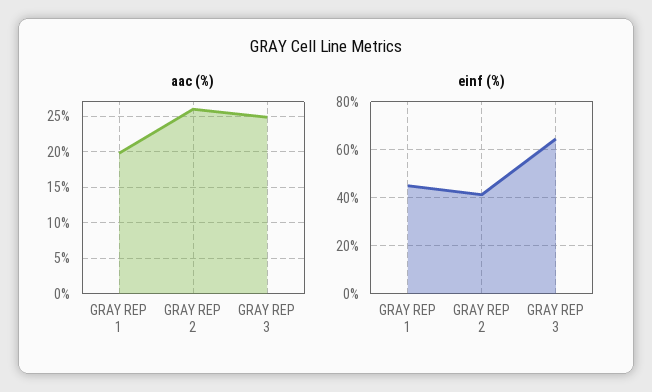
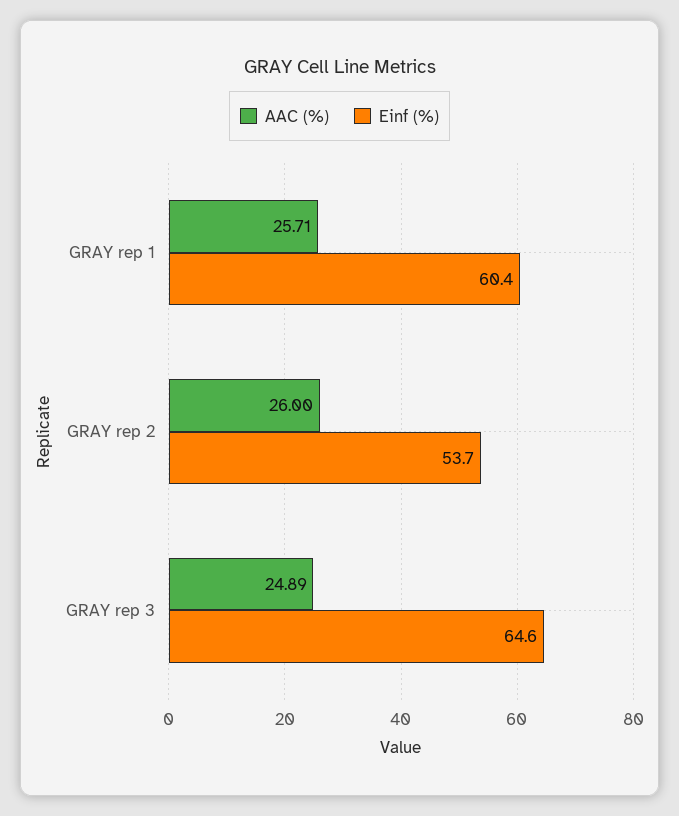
aac (%), GRAY REP 1: 20 -> 25.71
einf (%), GRAY REP 1: 45 -> 60.4
einf (%), GRAY REP 2: 40 -> 53.7

